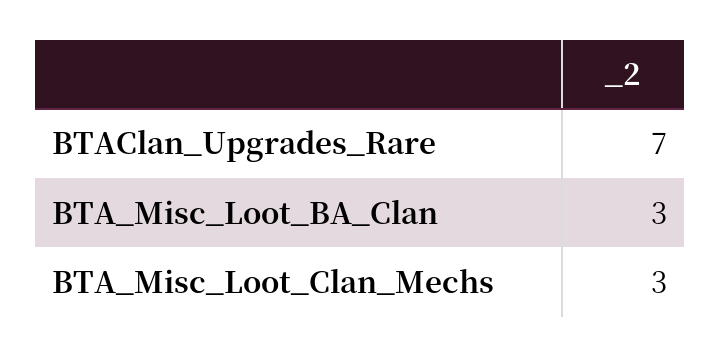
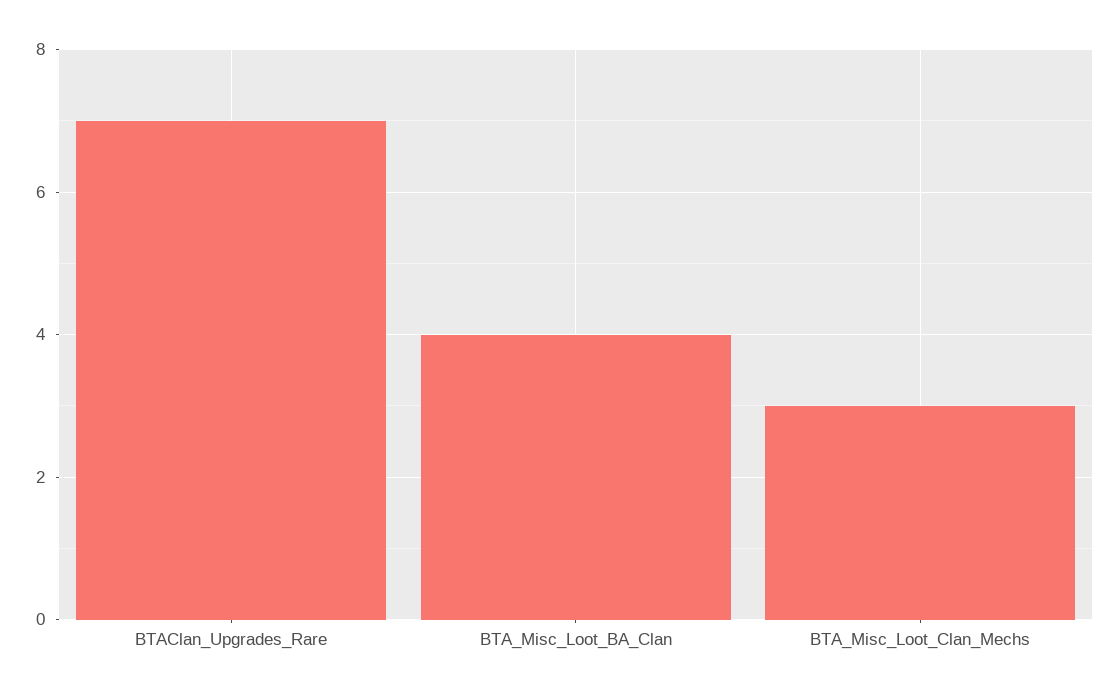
BTA_Misc_Loot_BA_Clan: 3 -> 4

